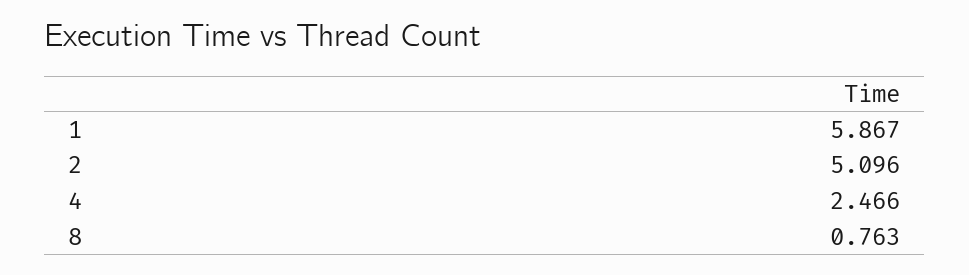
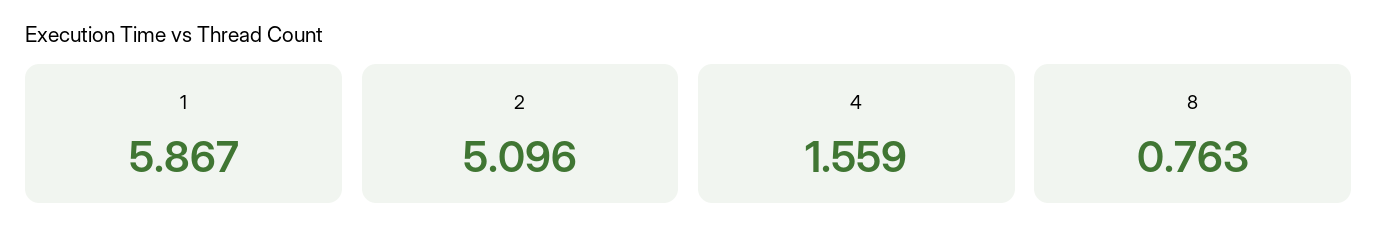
4: 2.466 -> 1.559

